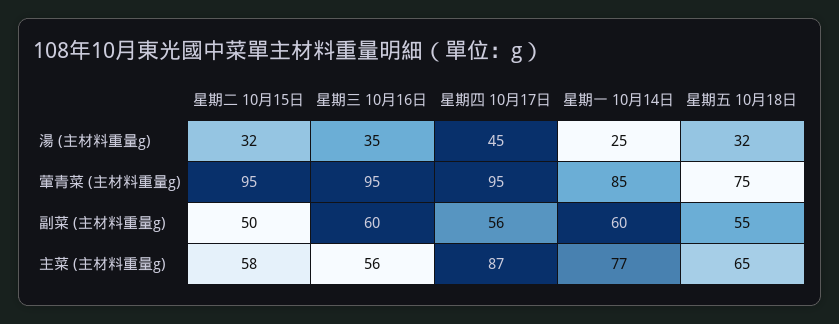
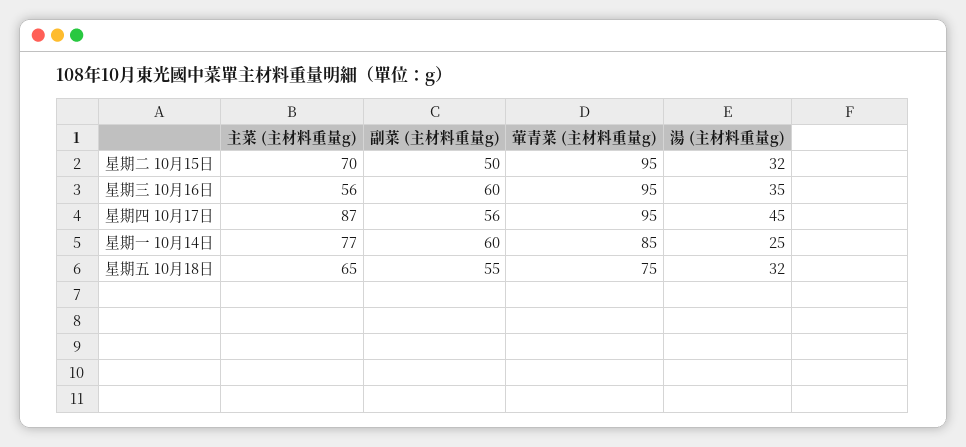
星期二 10月15日, 主菜 (主材料重量g): 58 -> 70

